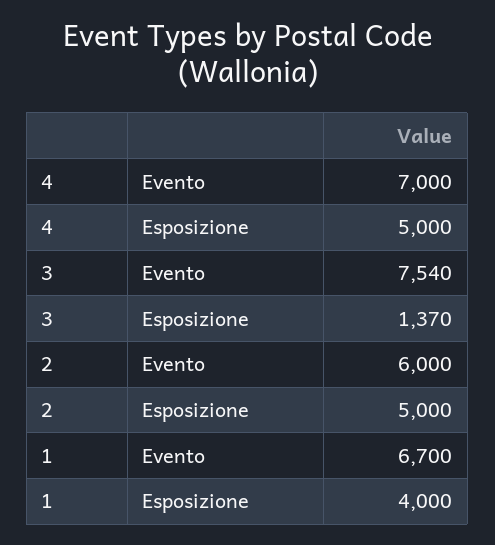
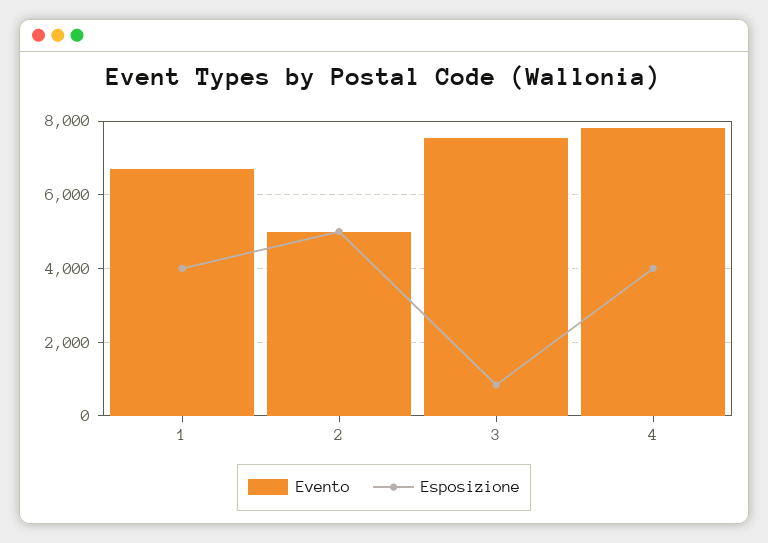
Evento, 4: 7000 -> 7800
Esposizione, 4: 5000 -> 4000
Esposizione, 3: 1370 -> 800
Evento, 2: 6000 -> 5000

